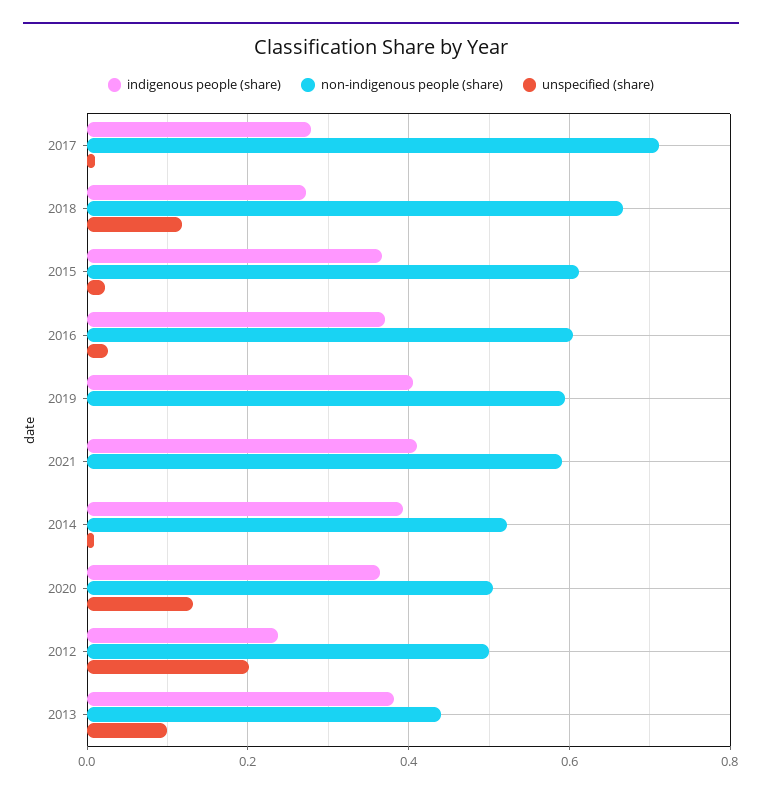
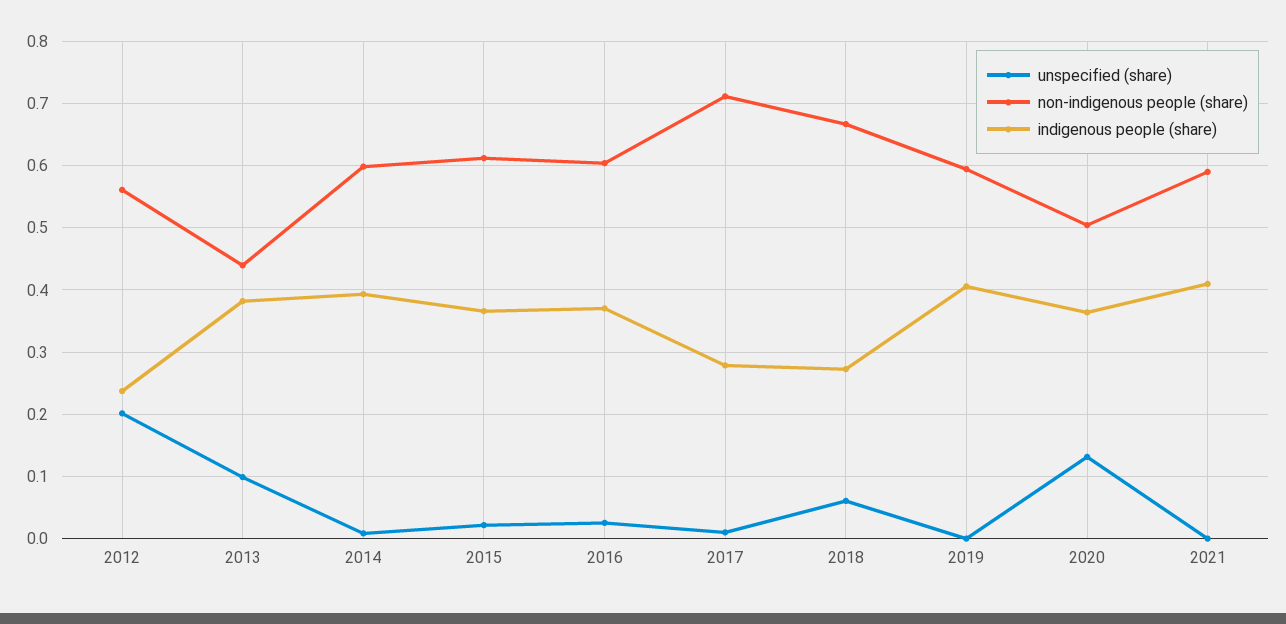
unspecified (share), 2018: 0.12 -> 0.06
non-indigenous people (share), 2014: 0.52 -> 0.6
non-indigenous people (share), 2012: 0.5 -> 0.56

